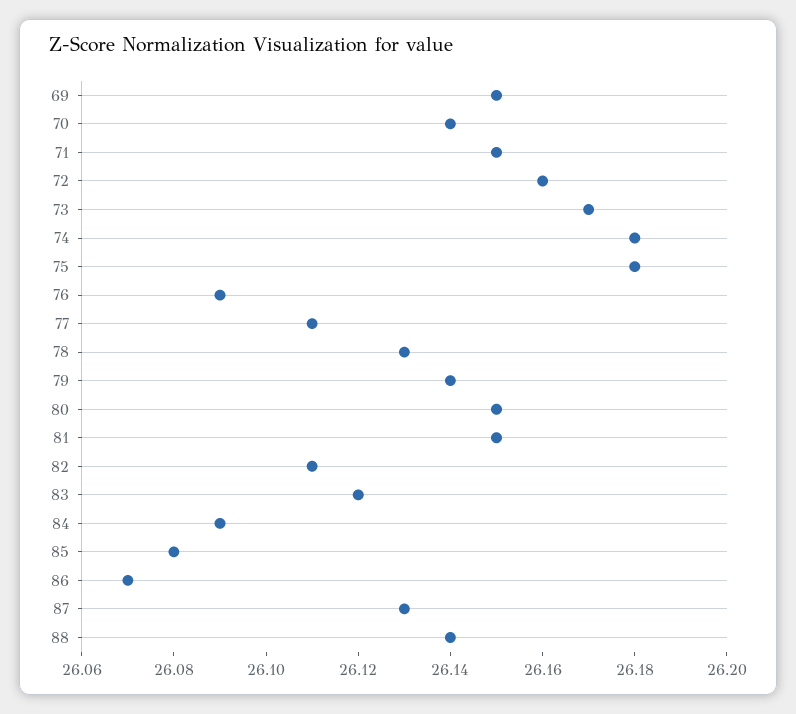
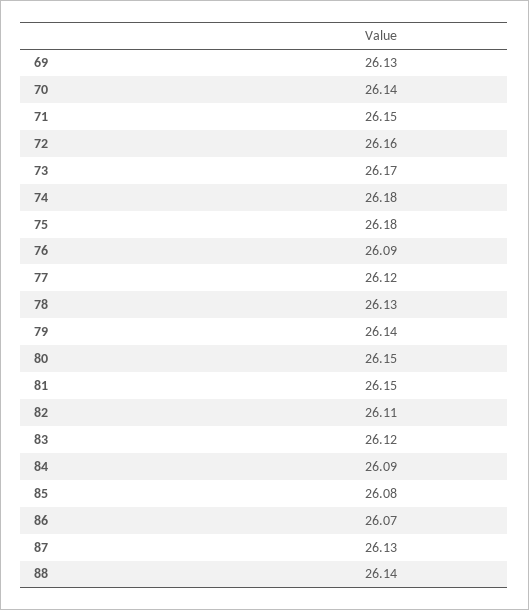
69: 26.15 -> 26.13
77: 26.11 -> 26.12

